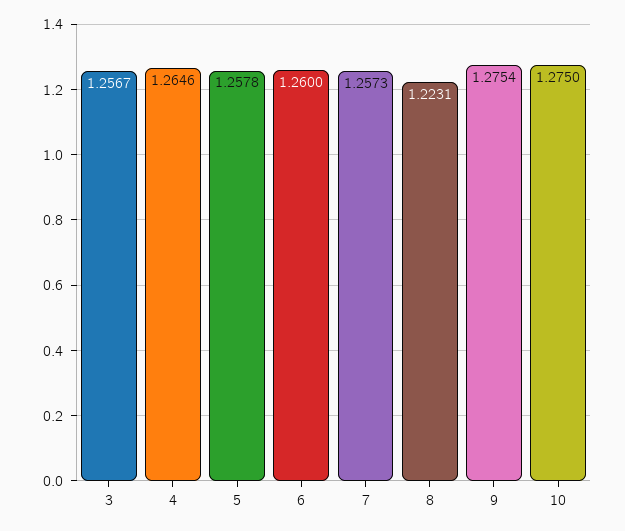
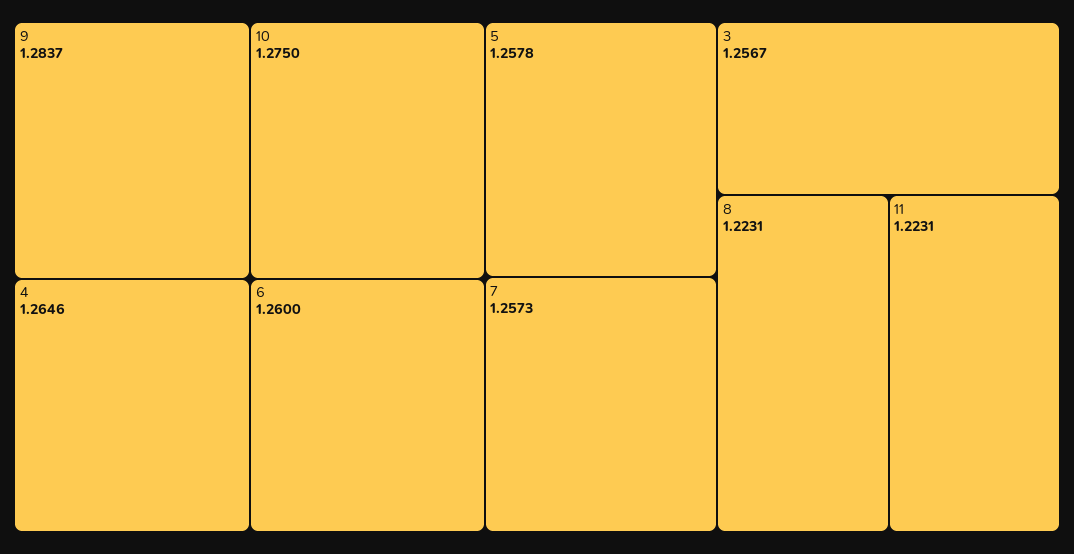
9: 1.2754 -> 1.2837
11: none -> 1.2231

